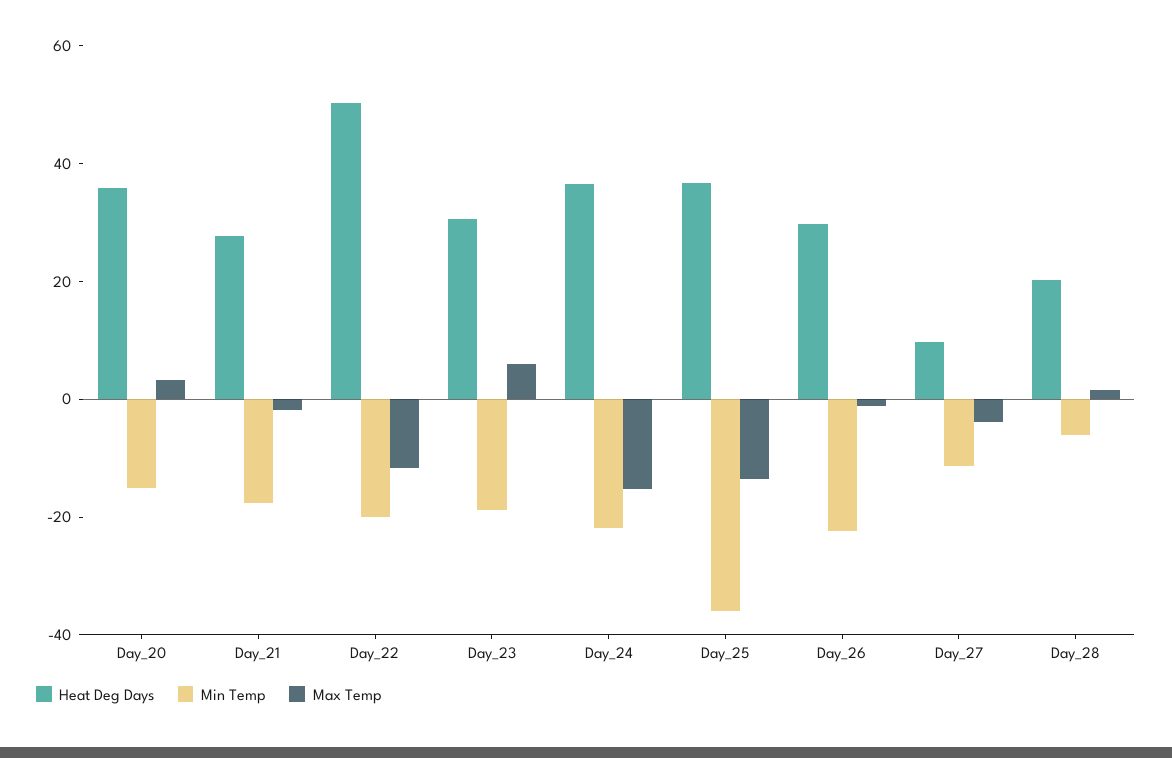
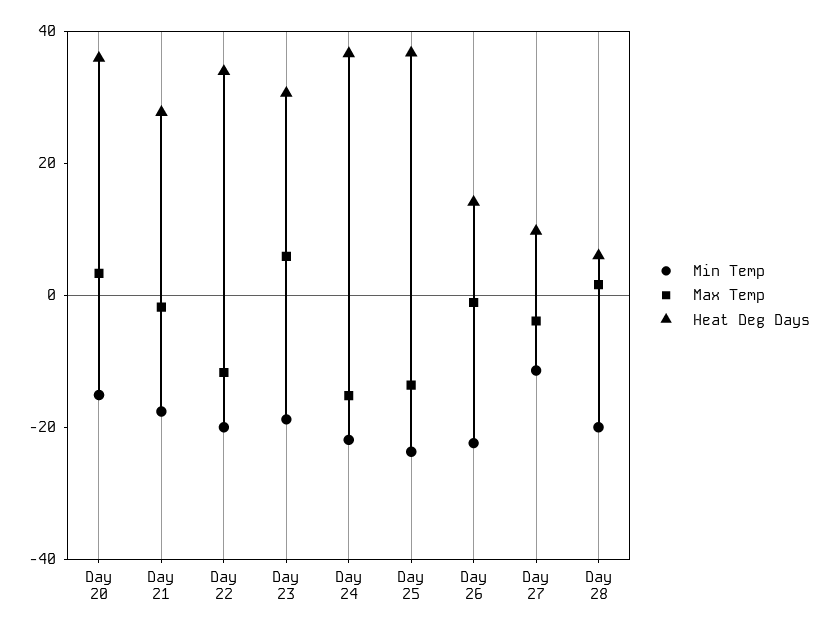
Heat Deg Days, Day_22: 50 -> 35
Min Temp, Day_25: -35 -> -25
Heat Deg Days, Day_26: 30 -> 15
Heat Deg Days, Day_28: 20 -> 5
Min Temp, Day_28: -5 -> -20

